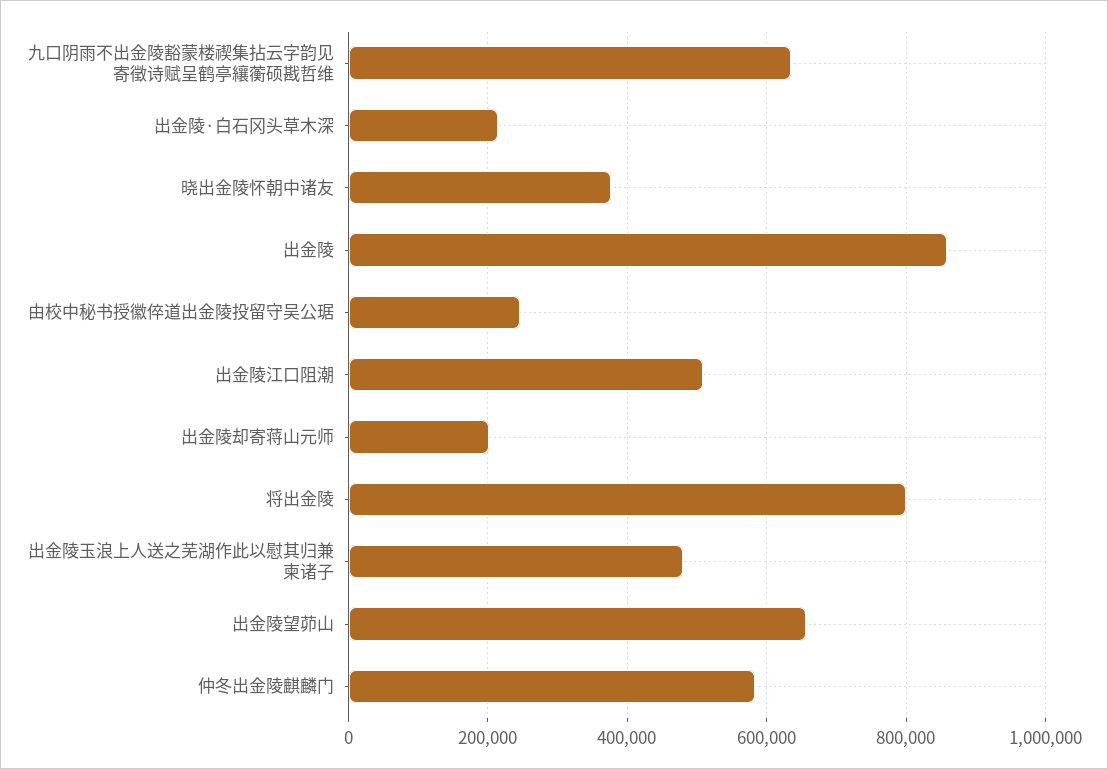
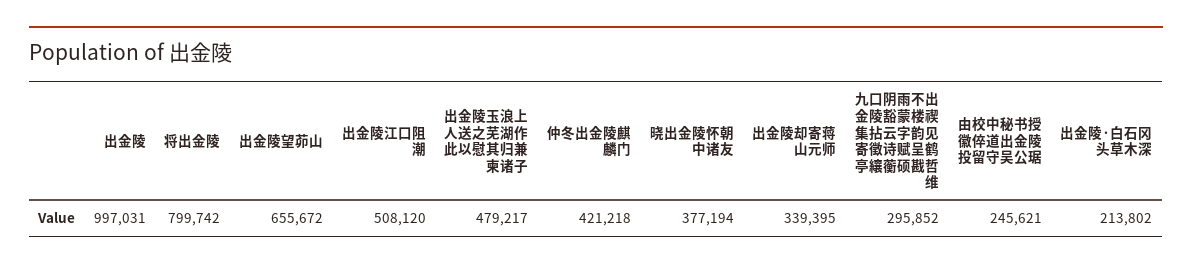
九口阴雨不出金陵豁蒙楼禊集拈云字韵见寄徵诗赋呈鹤亭纕蘅硕戡哲维: 640000 -> 295852
出金陵: 860000 -> 997031
出金陵却寄蒋山元师: 200000 -> 339395
仲冬出金陵麒麟门: 580000 -> 421218

